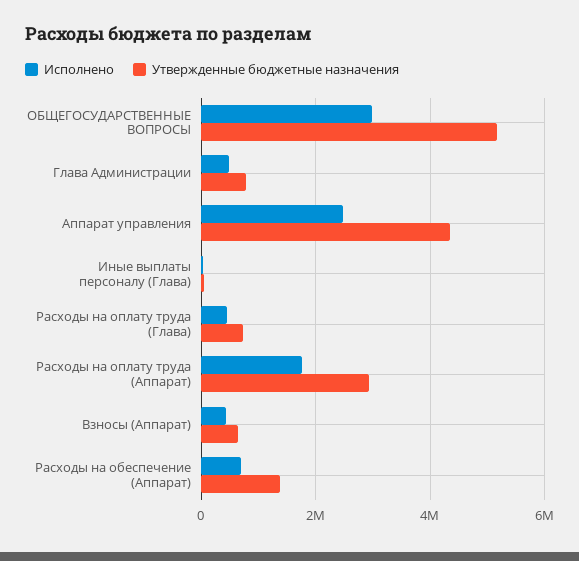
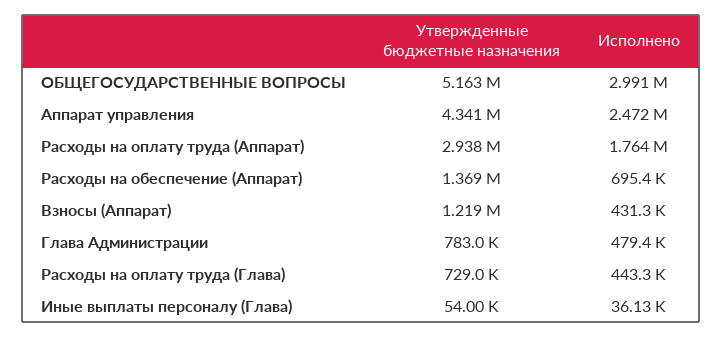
Утвержденные бюджетные назначения, Взносы (Аппарат): 600000 -> 1219000

